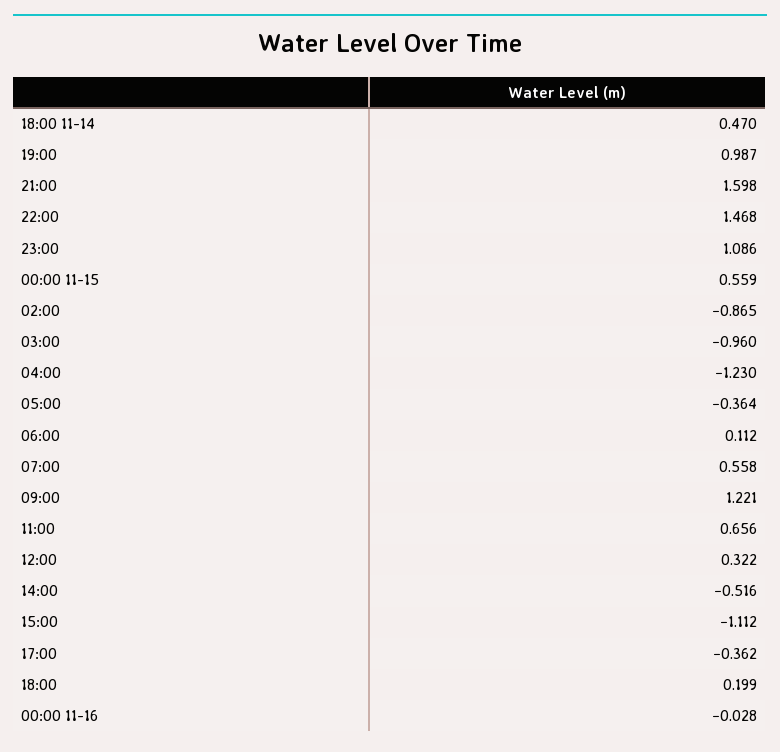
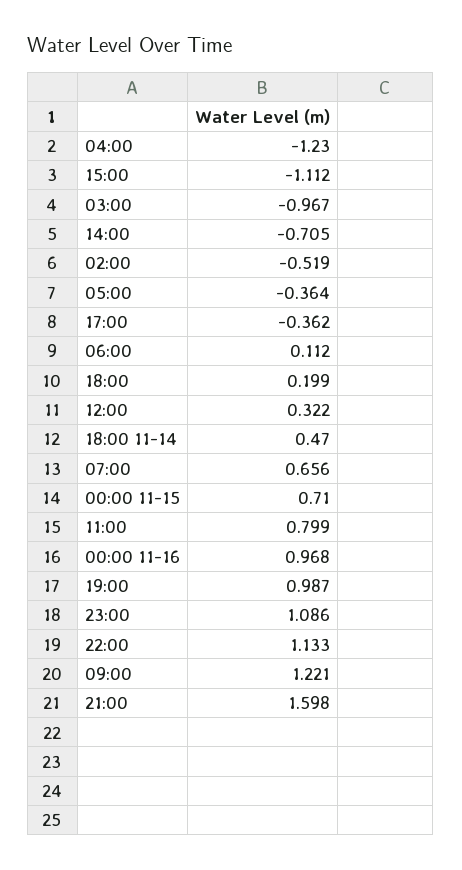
22:00: 1.468 -> 1.133
00:00 11-15: 0.559 -> 0.71
02:00: -0.865 -> -0.519
03:00: -0.96 -> -0.967
07:00: 0.558 -> 0.656
11:00: 0.656 -> 0.799
14:00: -0.516 -> -0.705
00:00 11-16: -0.028 -> 0.968

